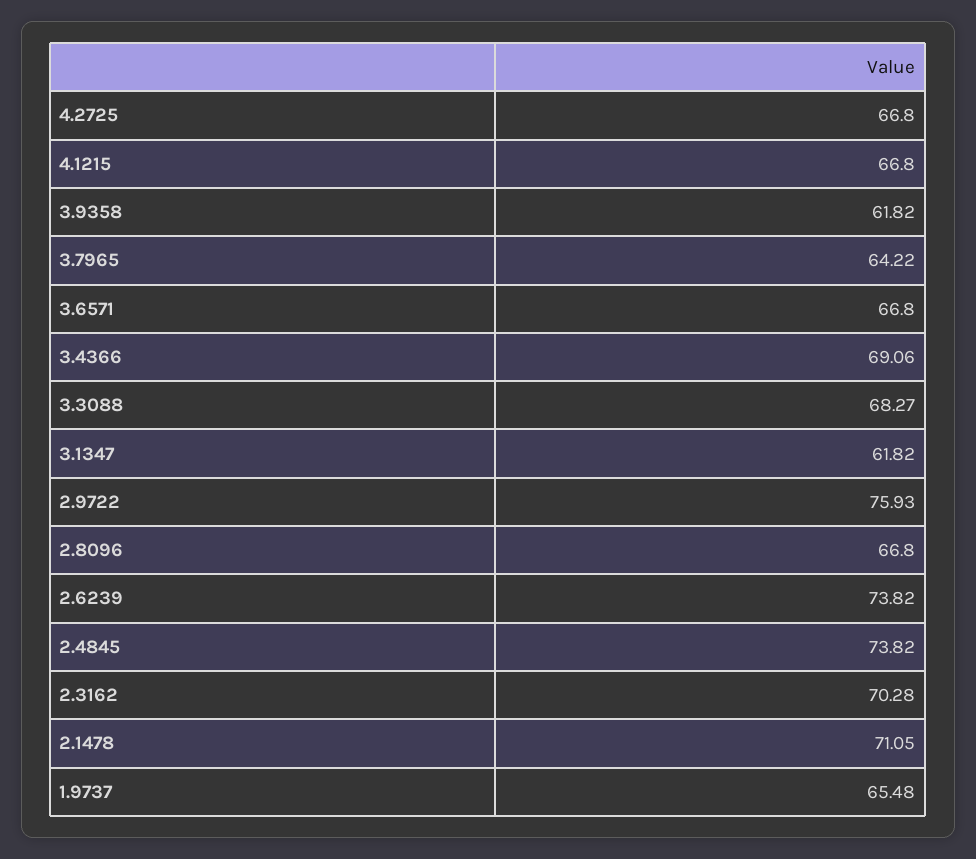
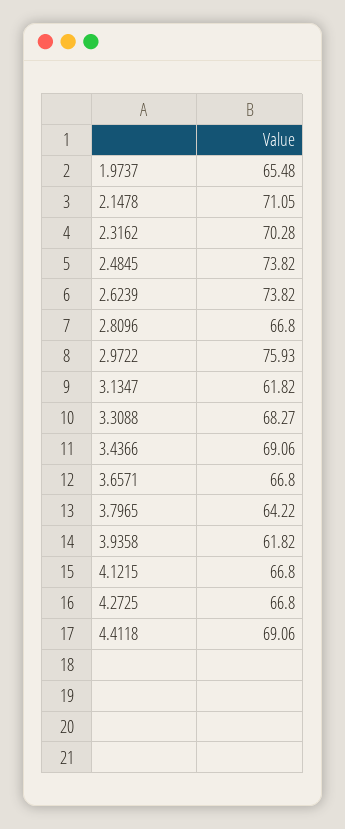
4.4118: none -> 69.06

